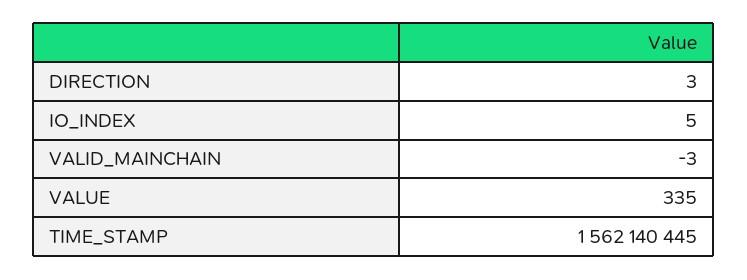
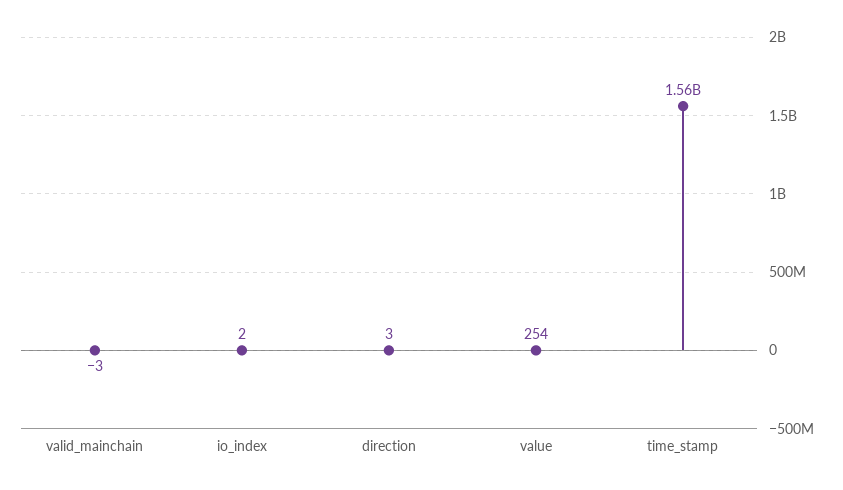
IO_INDEX: 5 -> 2
VALUE: 335 -> 254

